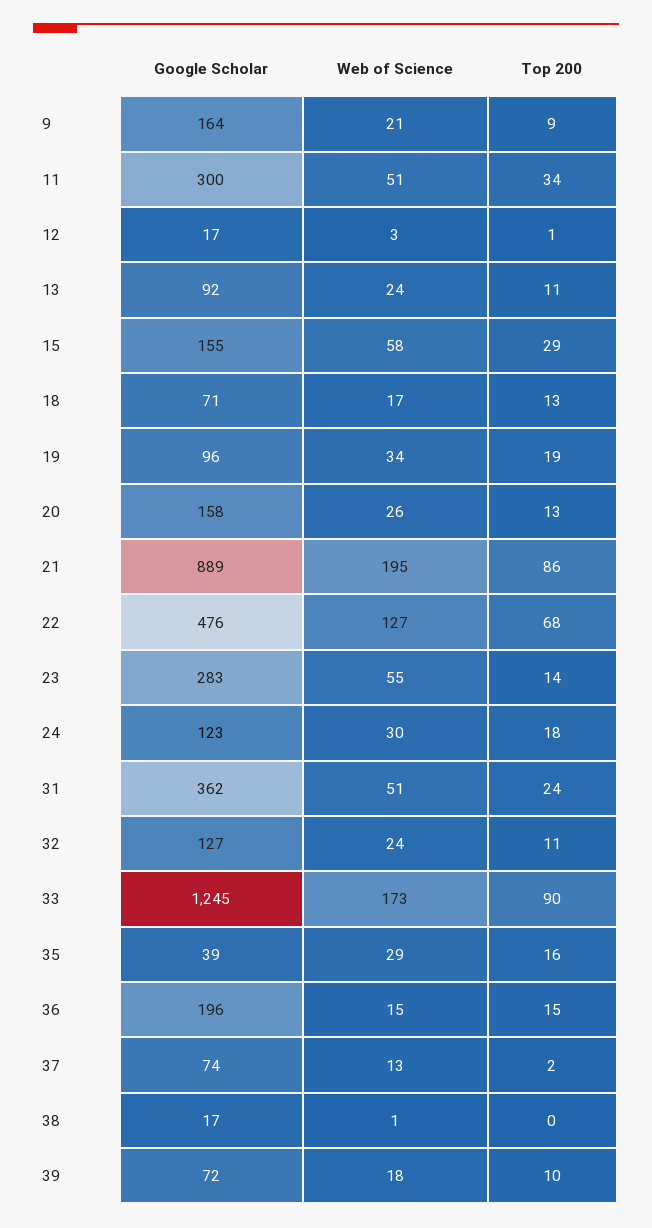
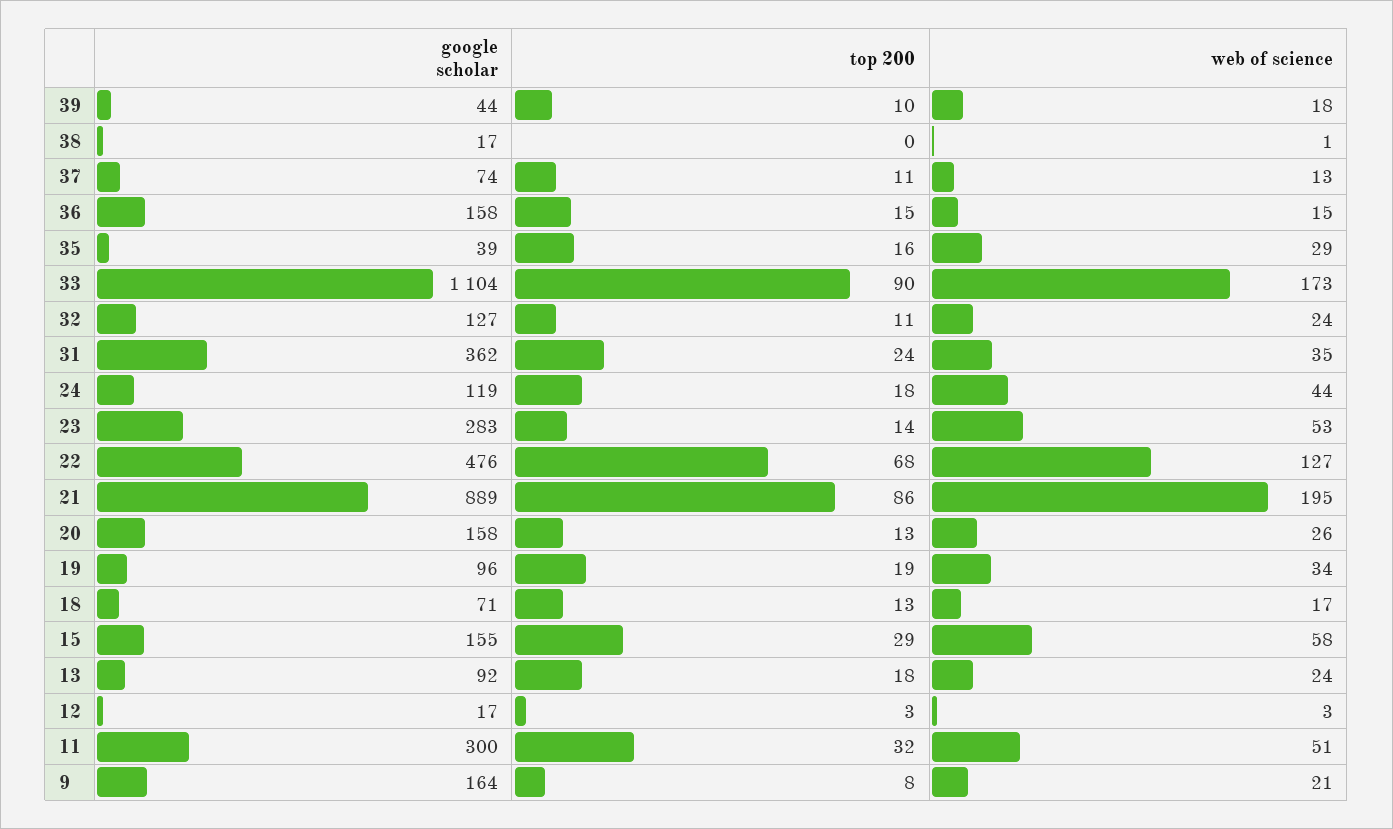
Top 200, 9: 9 -> 8
Top 200, 11: 34 -> 32
Top 200, 12: 1 -> 3
Top 200, 13: 11 -> 18
Web of Science, 23: 55 -> 53
Google Scholar, 24: 123 -> 119
Web of Science, 24: 30 -> 44
Web of Science, 31: 51 -> 35
Google Scholar, 33: 1245 -> 1104
Google Scholar, 36: 196 -> 158
Top 200, 37: 2 -> 11
Google Scholar, 39: 72 -> 44

